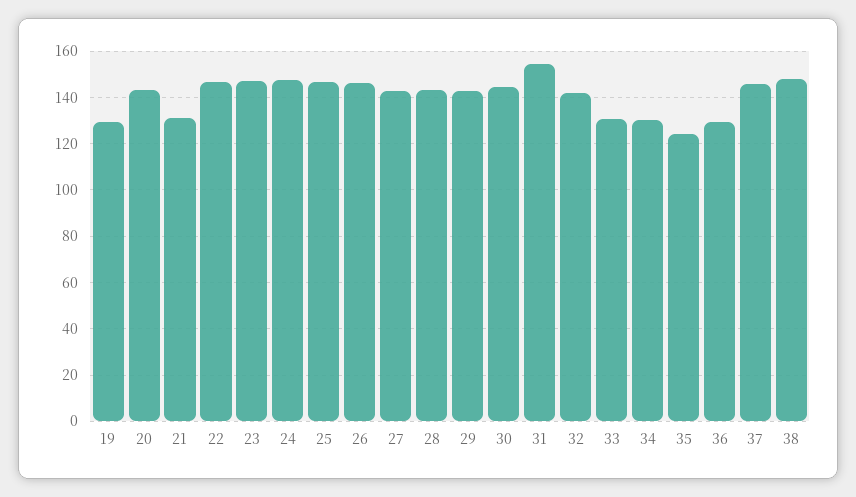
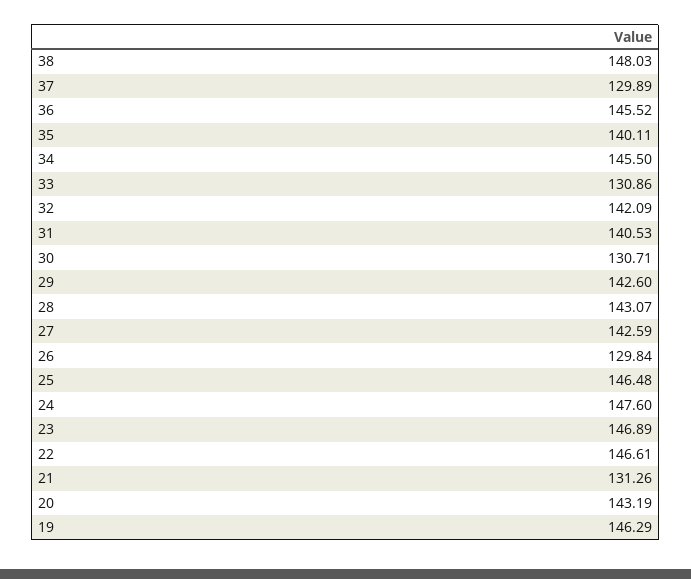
19: 130 -> 146.29
26: 145 -> 129.84
30: 145 -> 130.71
31: 155 -> 140.53
34: 130 -> 145.5
35: 125 -> 140.11
36: 130 -> 145.52
37: 145 -> 129.89

